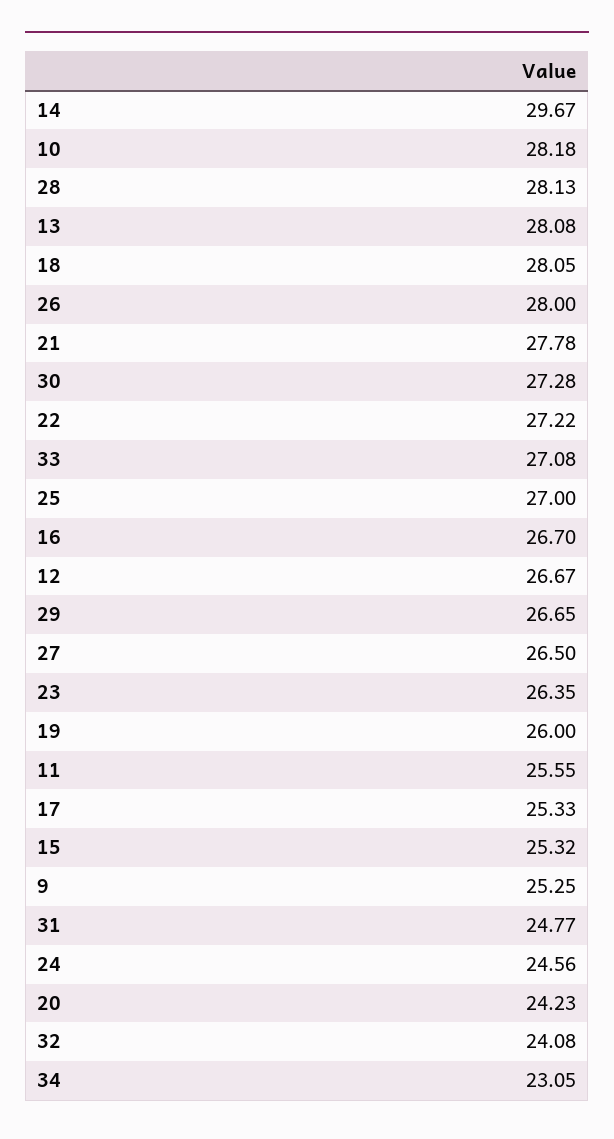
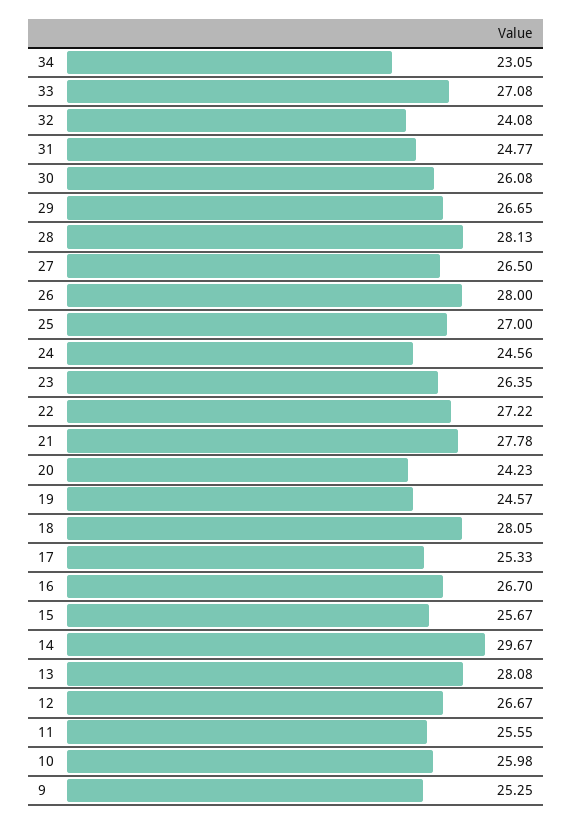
10: 28.18 -> 25.98
30: 27.28 -> 26.08
19: 26 -> 24.57
15: 25.32 -> 25.67

